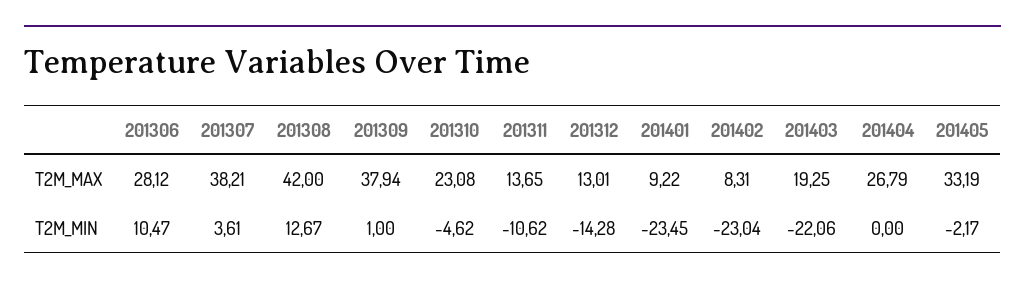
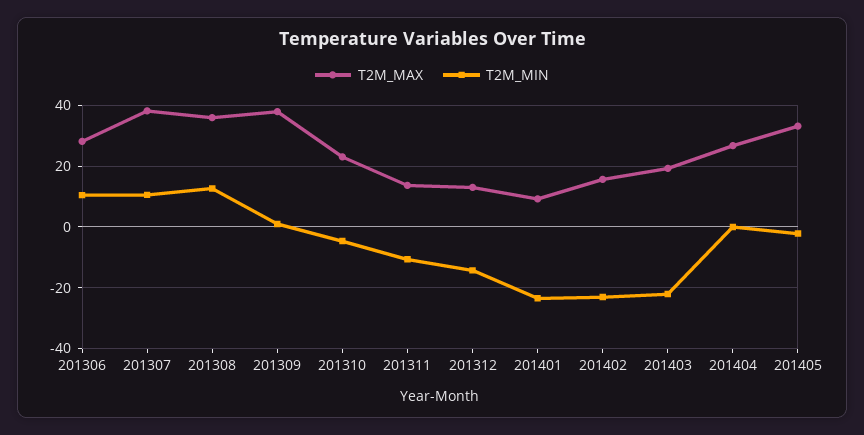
T2M_MAX, 201308: 42 -> 36
T2M_MAX, 201402: 8.31 -> 16
T2M_MIN, 201307: 3.61 -> 10

